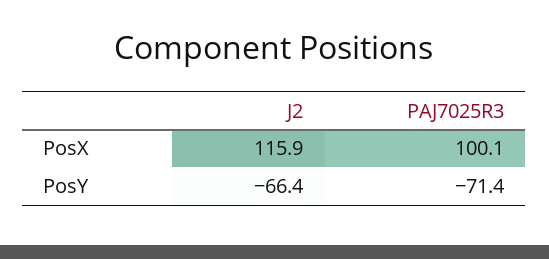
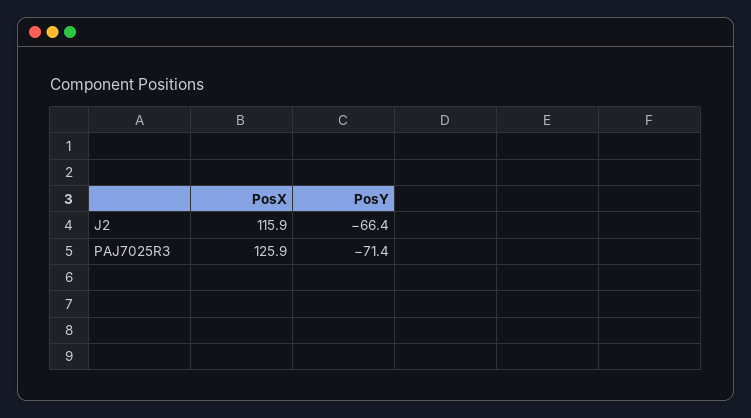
PAJ7025R3, PosX: 100.1 -> 125.9

